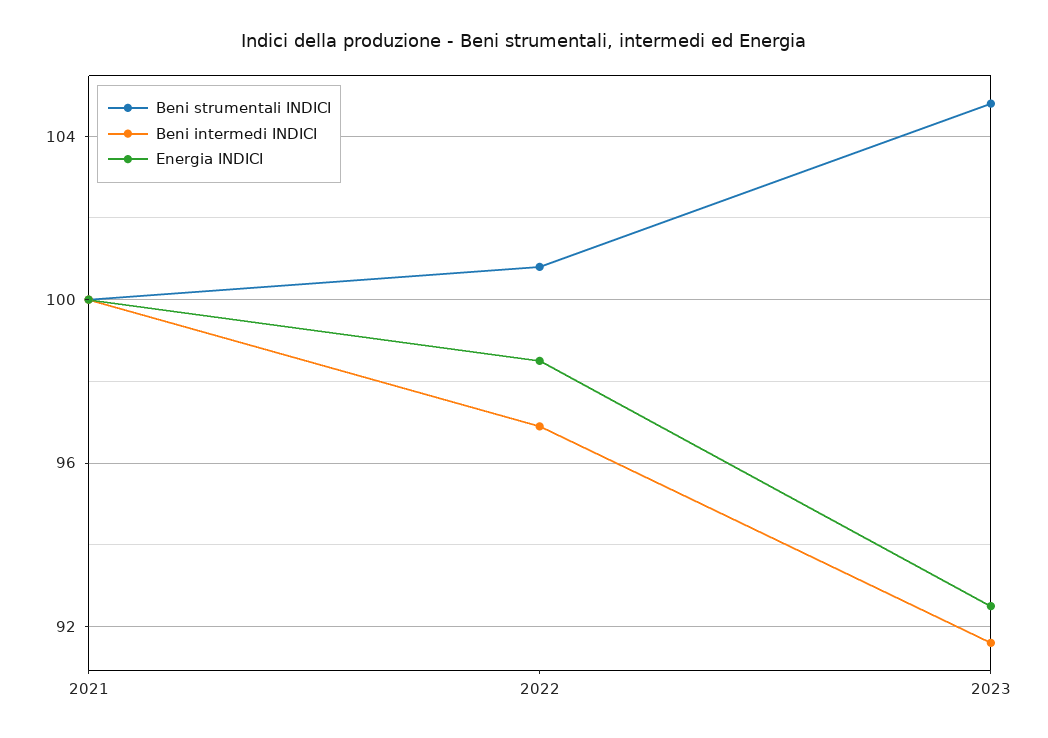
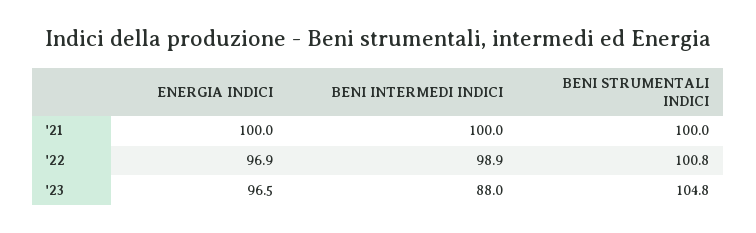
Beni intermedi INDICI, 2022: 97 -> 98.9
Energia INDICI, 2022: 98.5 -> 96.9
Beni intermedi INDICI, 2023: 91.5 -> 88
Energia INDICI, 2023: 92.5 -> 96.5

